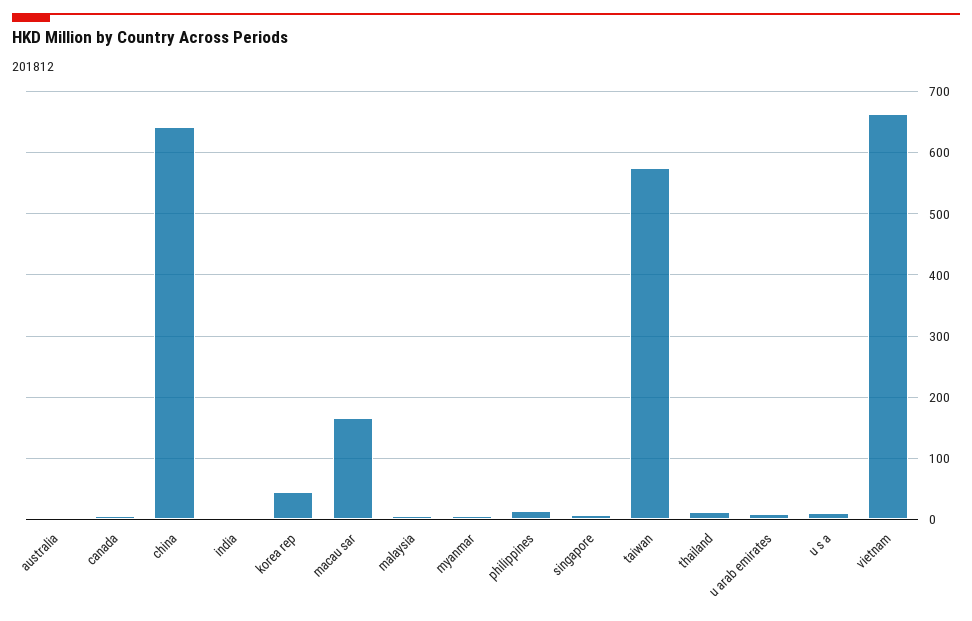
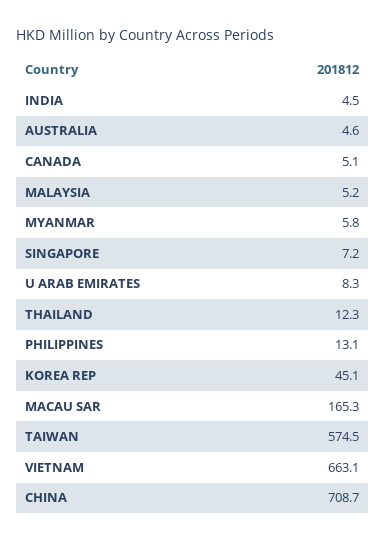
china: 640 -> 708.7
u s a: 10 -> none

